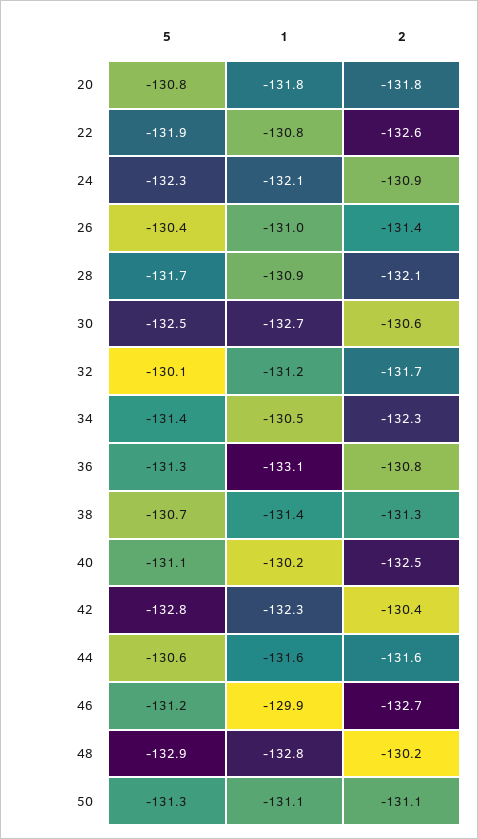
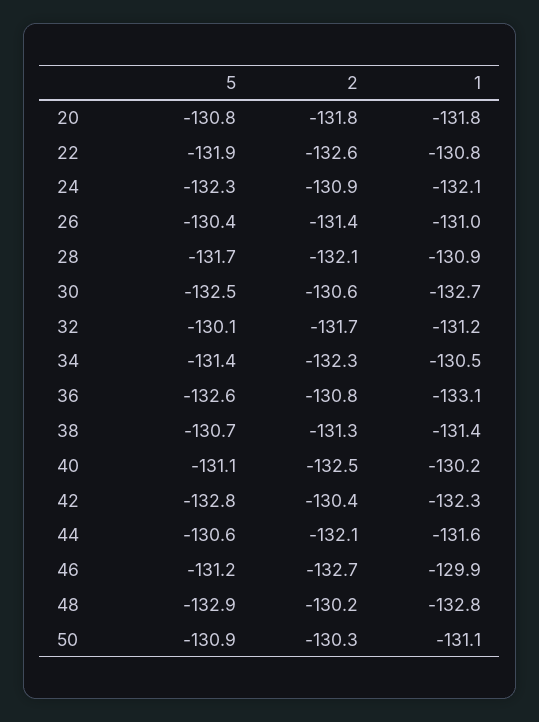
5, 36: -131.3 -> -132.6
2, 44: -131.6 -> -132.1
5, 50: -131.3 -> -130.9
2, 50: -131.1 -> -130.3

